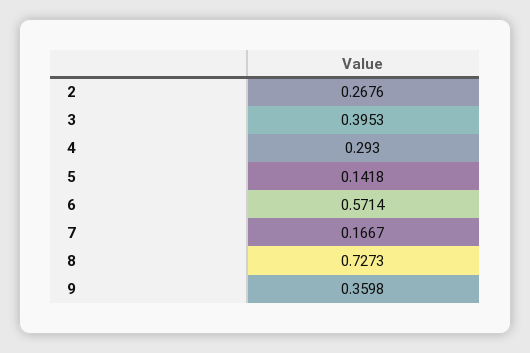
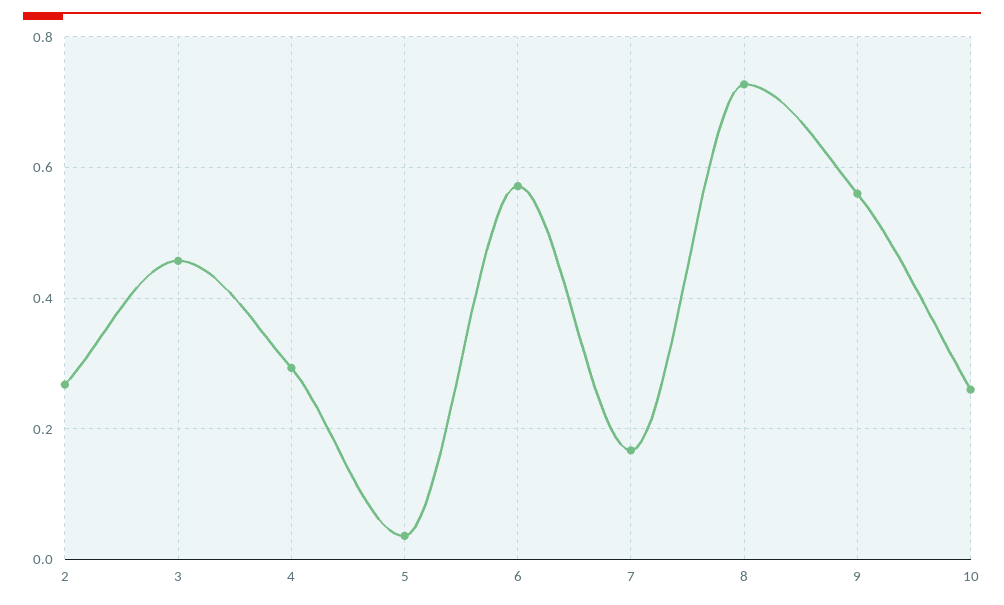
3: 0.3953 -> 0.46
5: 0.1418 -> 0.04
9: 0.3598 -> 0.56
10: none -> 0.26

